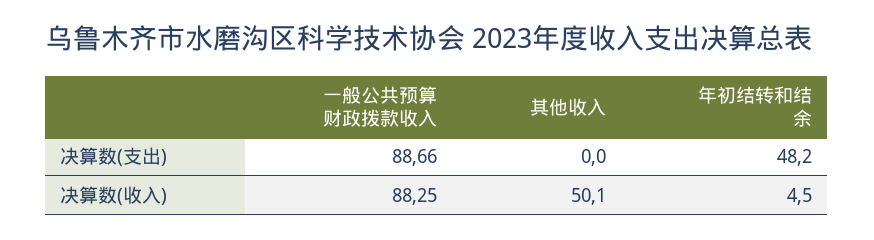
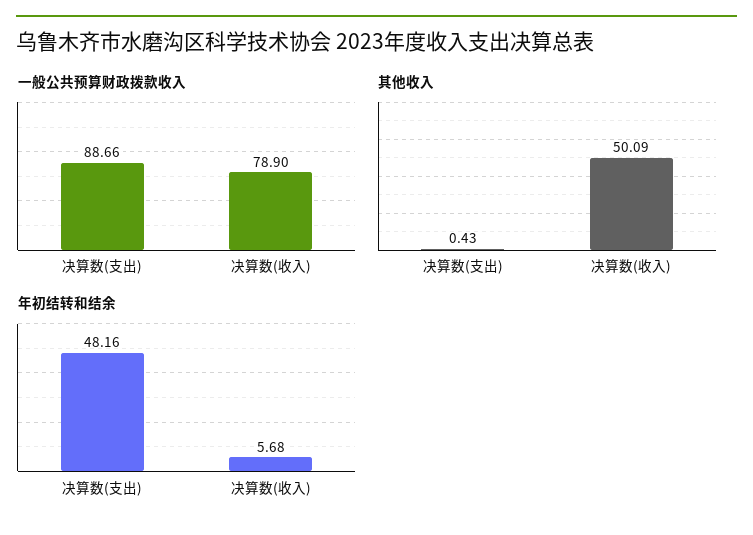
其他收入, 决算数(支出): 0 -> 0.43
一般公共预算财政拨款收入, 决算数(收入): 88.25 -> 78.9
年初结转和结余, 决算数(收入): 4.5 -> 5.68

